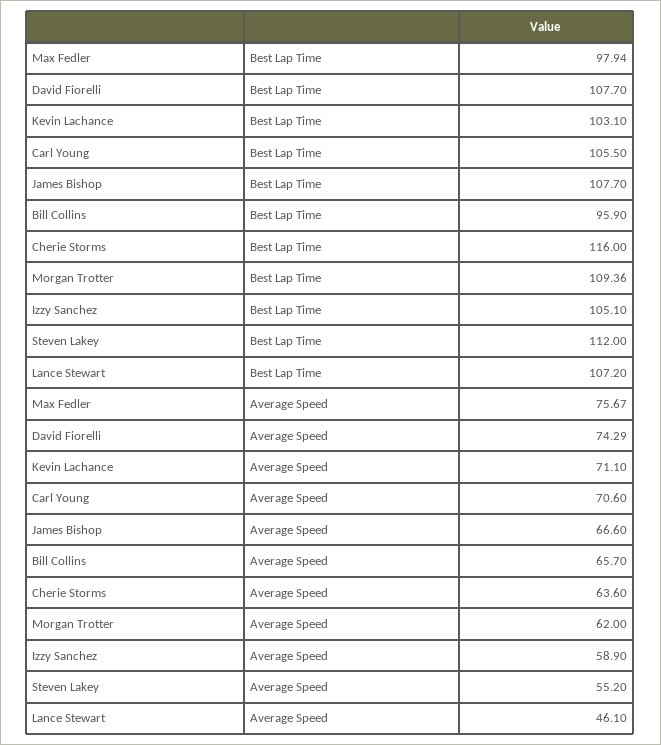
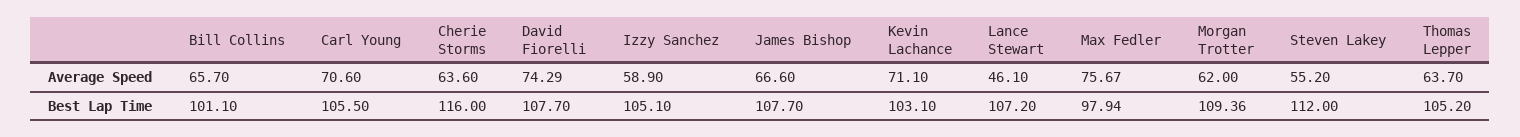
Bill Collins, Best Lap Time: 95.9 -> 101.1
Thomas Lepper, Average Speed: none -> 63.7
Thomas Lepper, Best Lap Time: none -> 105.2

